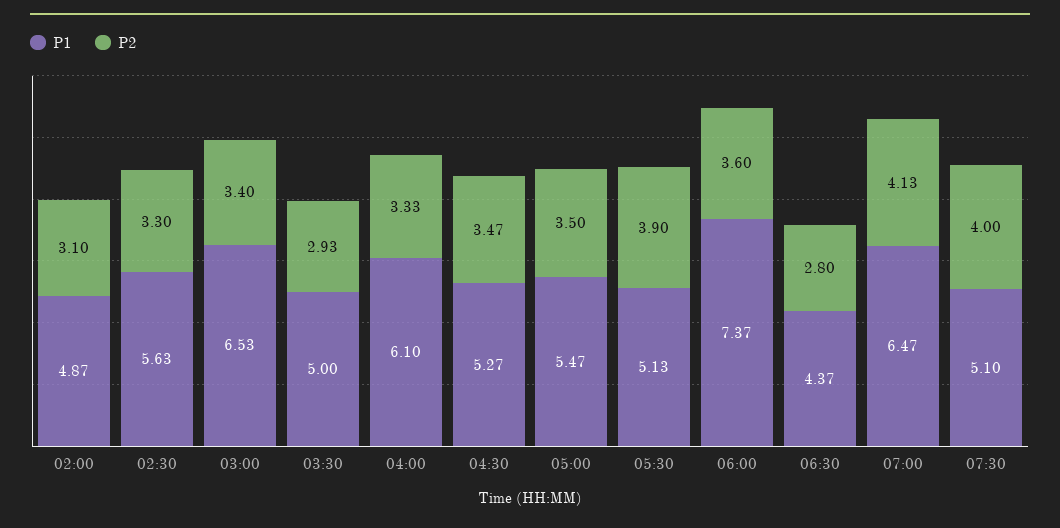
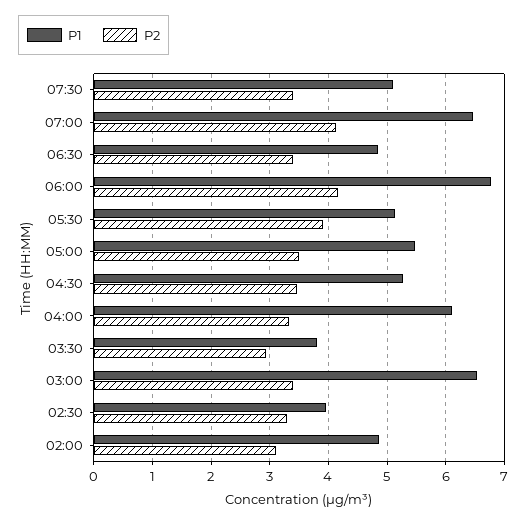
P1, 02:30: 5.63 -> 4
P1, 03:30: 5 -> 3.8
P1, 06:00: 7.37 -> 6.8
P2, 06:00: 3.6 -> 4.2
P1, 06:30: 4.37 -> 4.8
P2, 06:30: 2.8 -> 3.4
P2, 07:30: 4 -> 3.4

